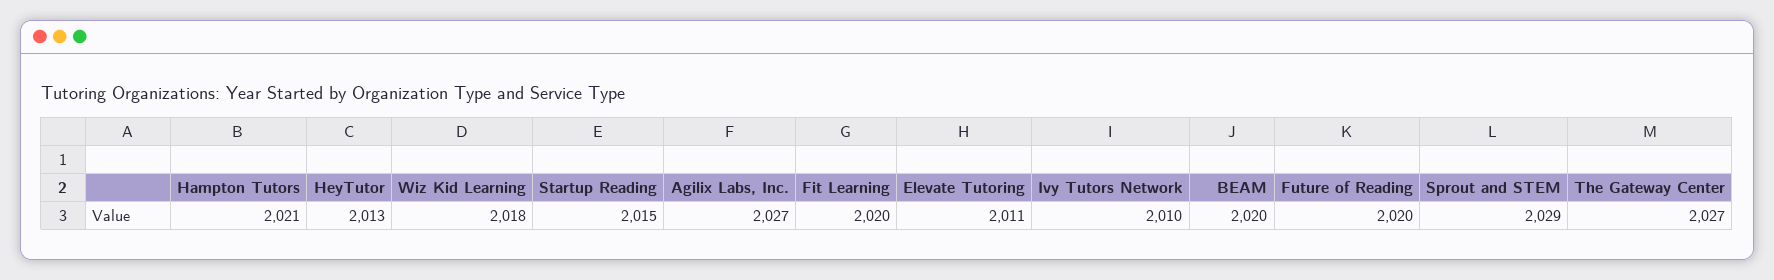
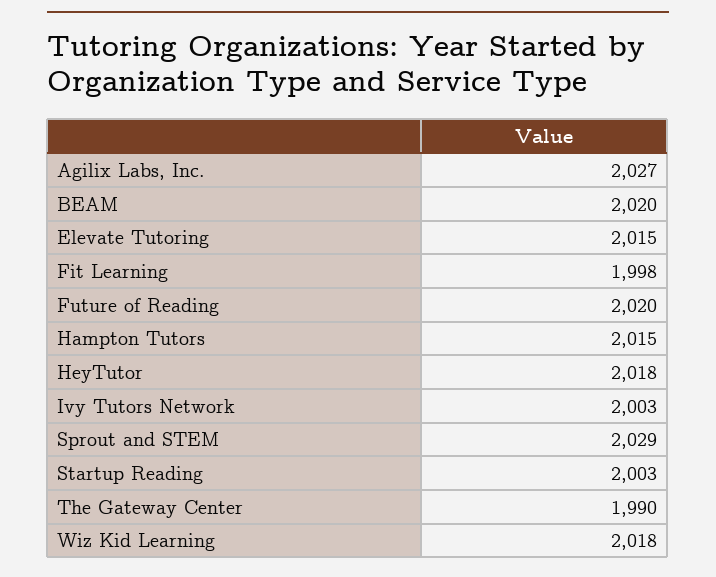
Hampton Tutors: 2021 -> 2015
HeyTutor: 2013 -> 2018
Startup Reading: 2015 -> 2003
Fit Learning: 2020 -> 1998
Elevate Tutoring: 2011 -> 2015
Ivy Tutors Network: 2010 -> 2003
The Gateway Center: 2027 -> 1990

